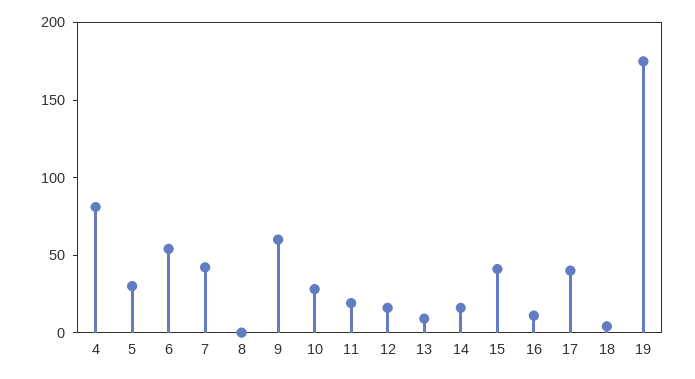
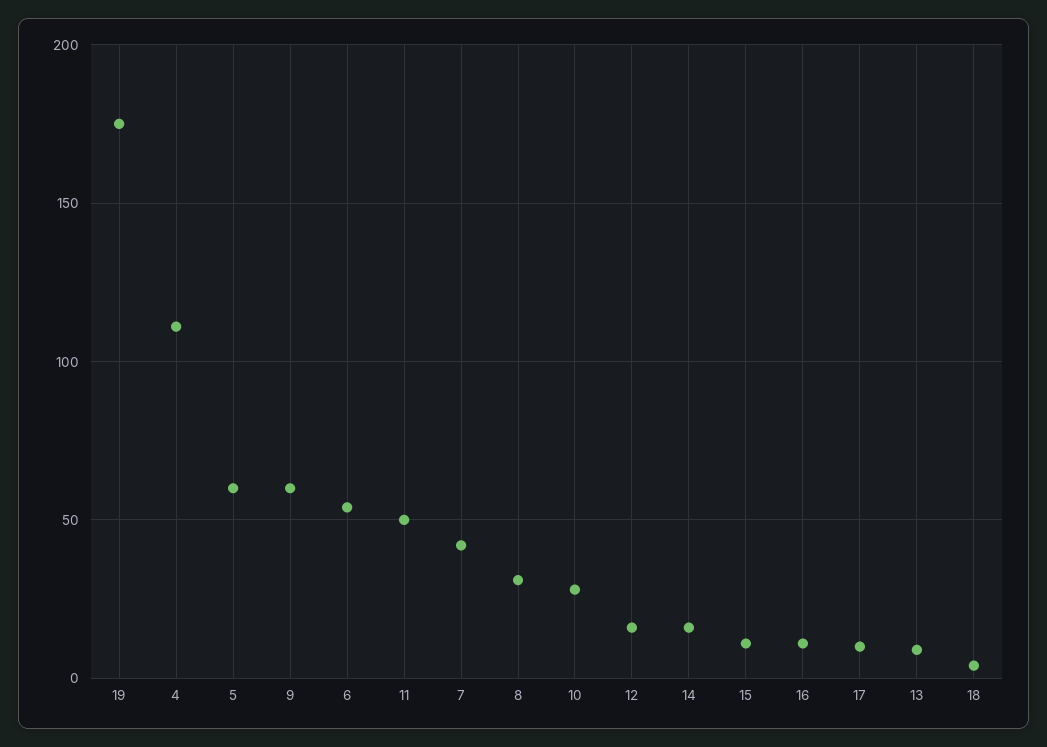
4: 80 -> 110
5: 30 -> 60
8: 0 -> 30
11: 20 -> 50
15: 40 -> 10
17: 40 -> 10

